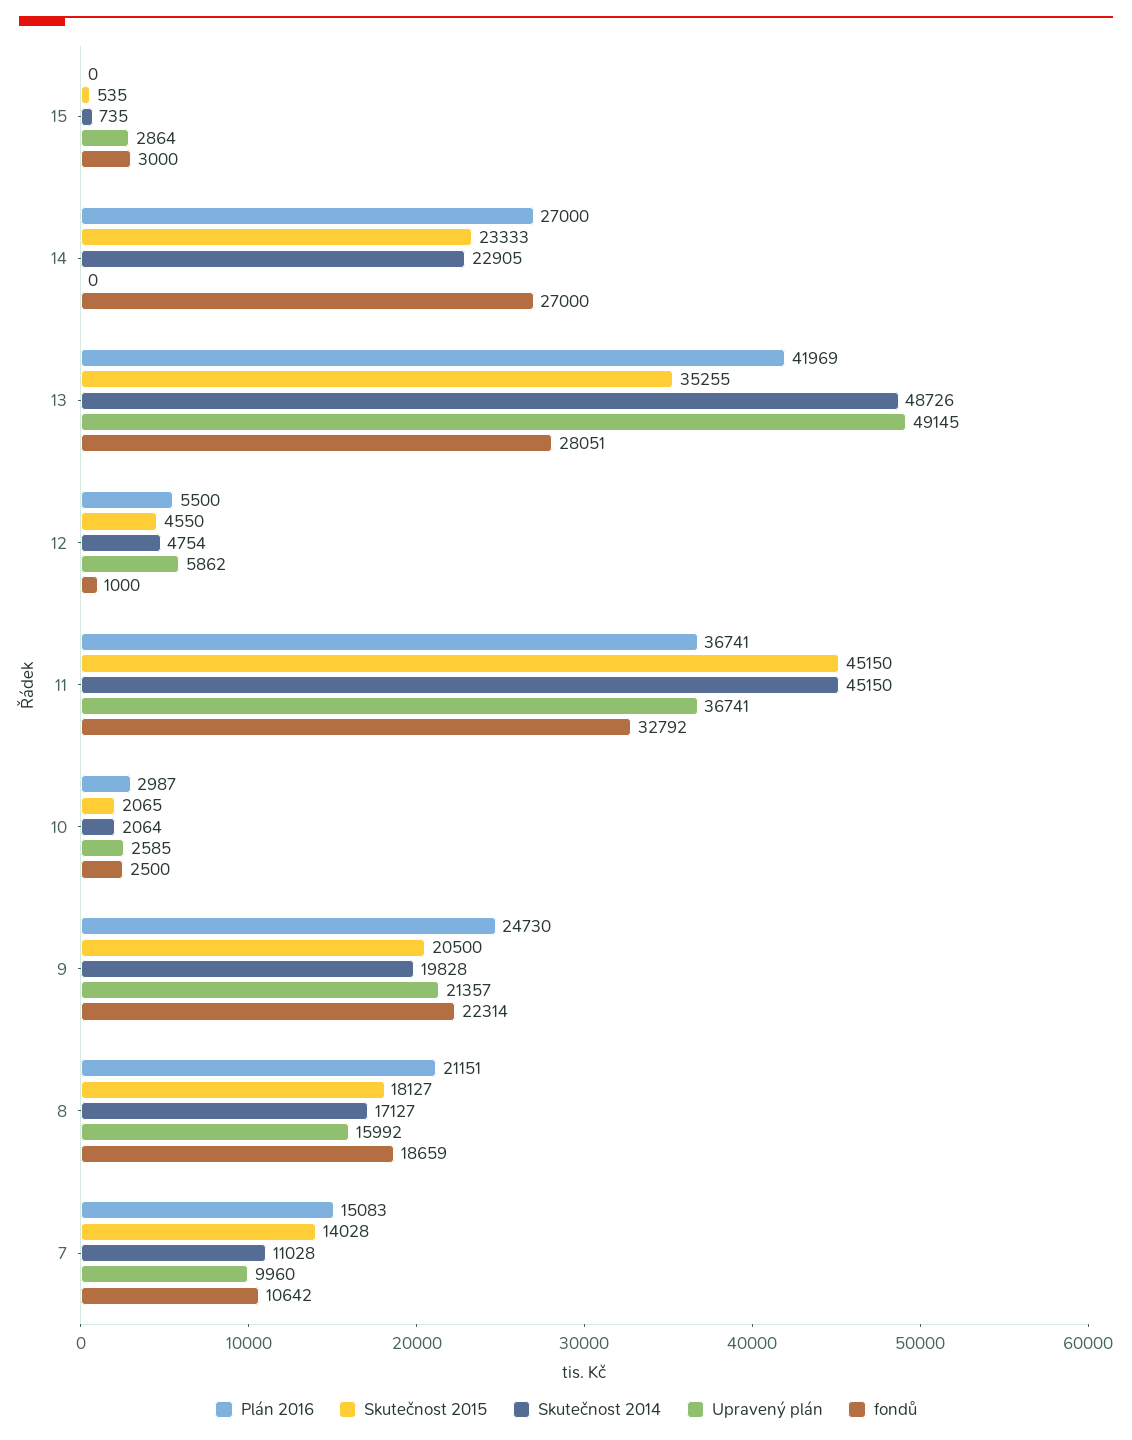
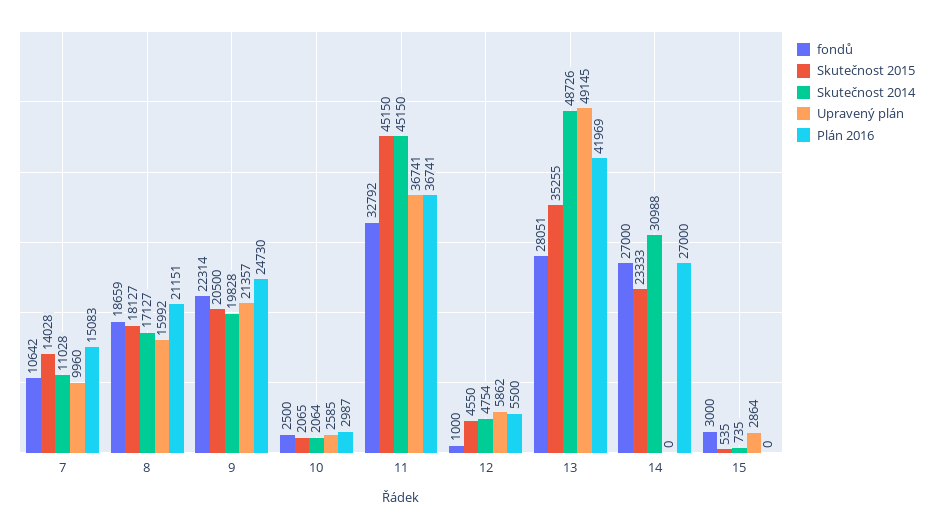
Skutečnost 2014, 14: 22905 -> 30988

